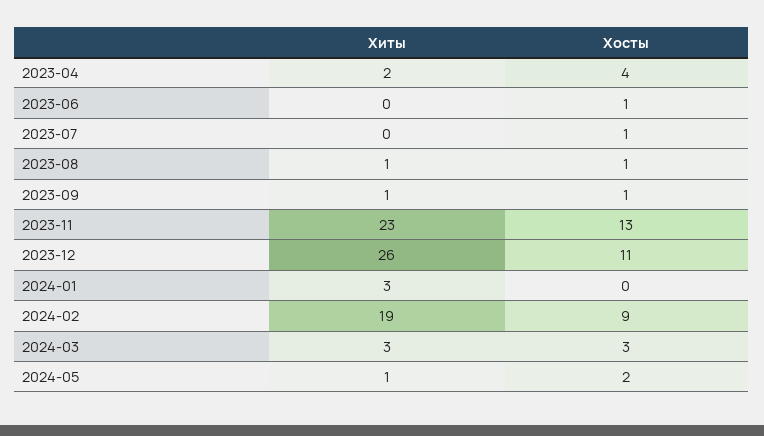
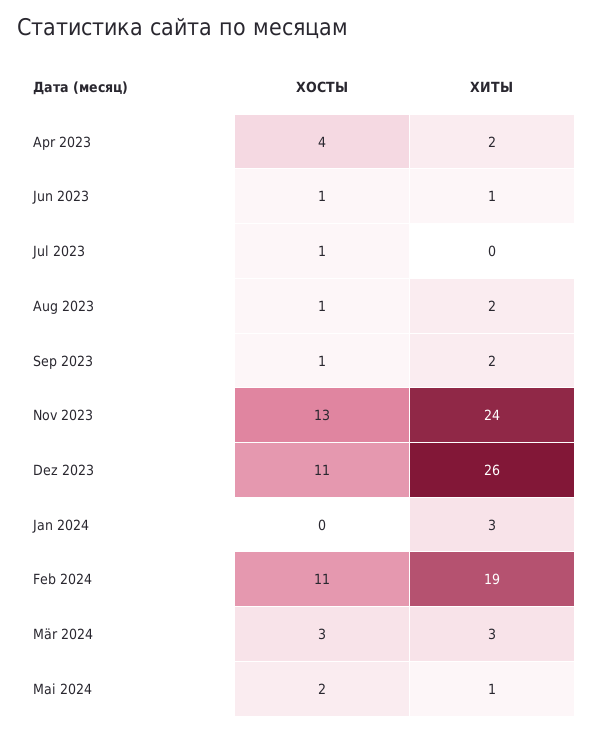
Хиты, 2023-06: 0 -> 1
Хиты, 2023-08: 1 -> 2
Хиты, 2023-09: 1 -> 2
Хиты, 2023-11: 23 -> 24
Хосты, 2024-02: 9 -> 11

